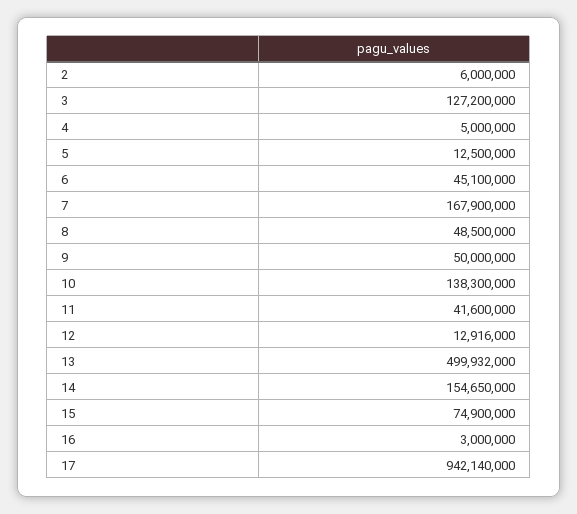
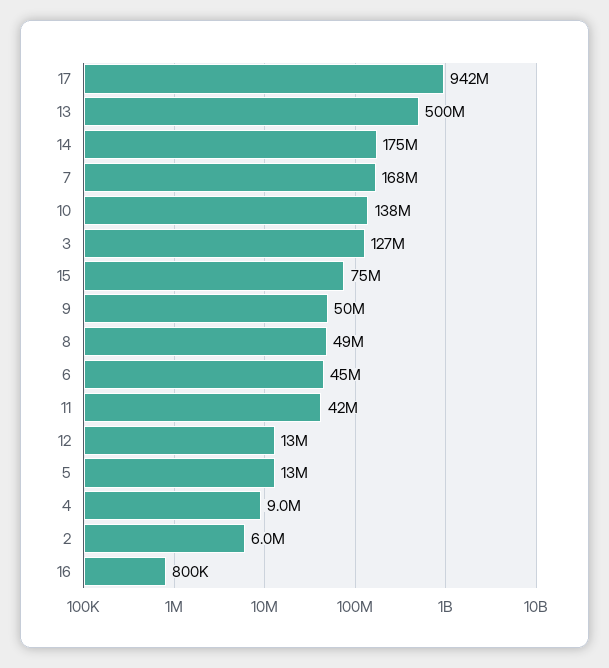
4: 5000000 -> 9000000
14: 154650000 -> 175000000
16: 3000000 -> 800000

